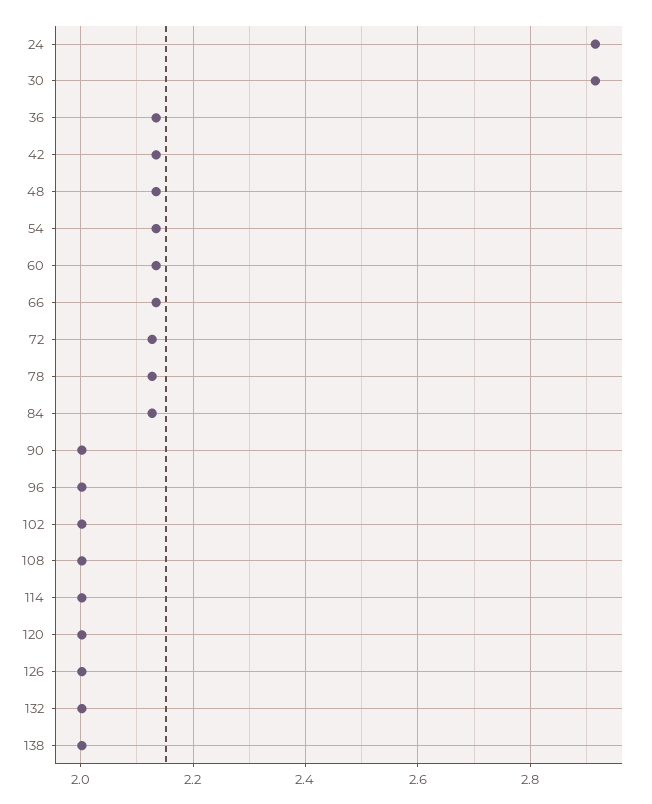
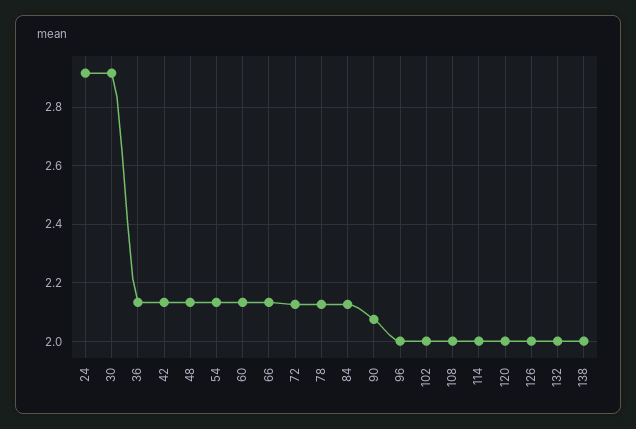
90: 2 -> 2.075

